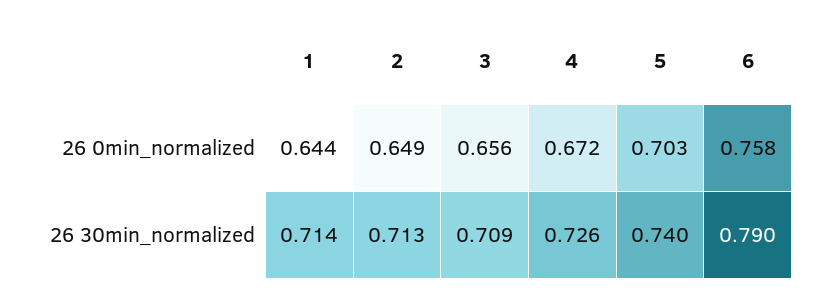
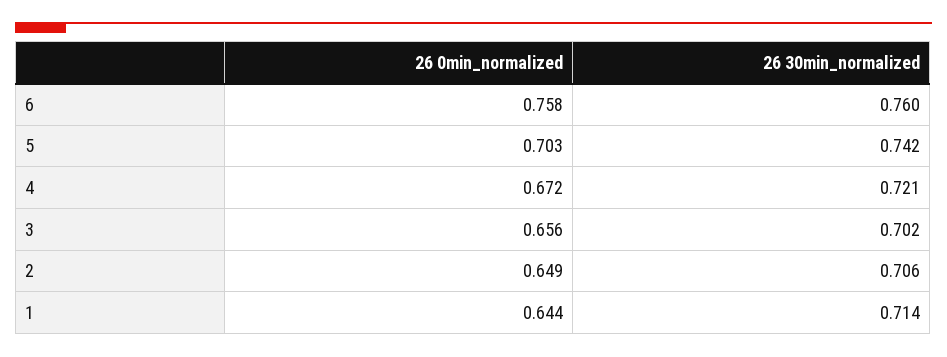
2, 26 30min_normalized: 0.713 -> 0.706
3, 26 30min_normalized: 0.709 -> 0.702
4, 26 30min_normalized: 0.726 -> 0.721
5, 26 30min_normalized: 0.74 -> 0.742
6, 26 30min_normalized: 0.79 -> 0.76

